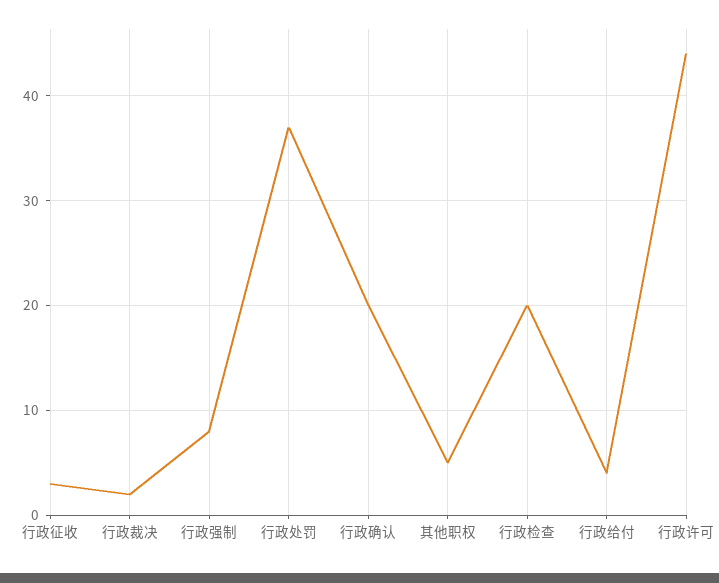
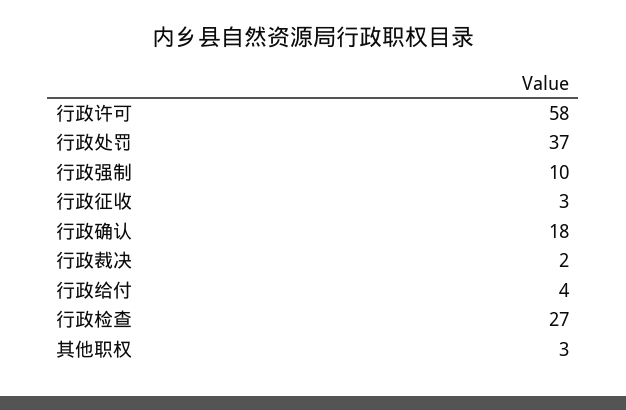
行政强制: 8 -> 10
行政确认: 20 -> 18
其他职权: 5 -> 3
行政检查: 20 -> 27
行政许可: 44 -> 58

